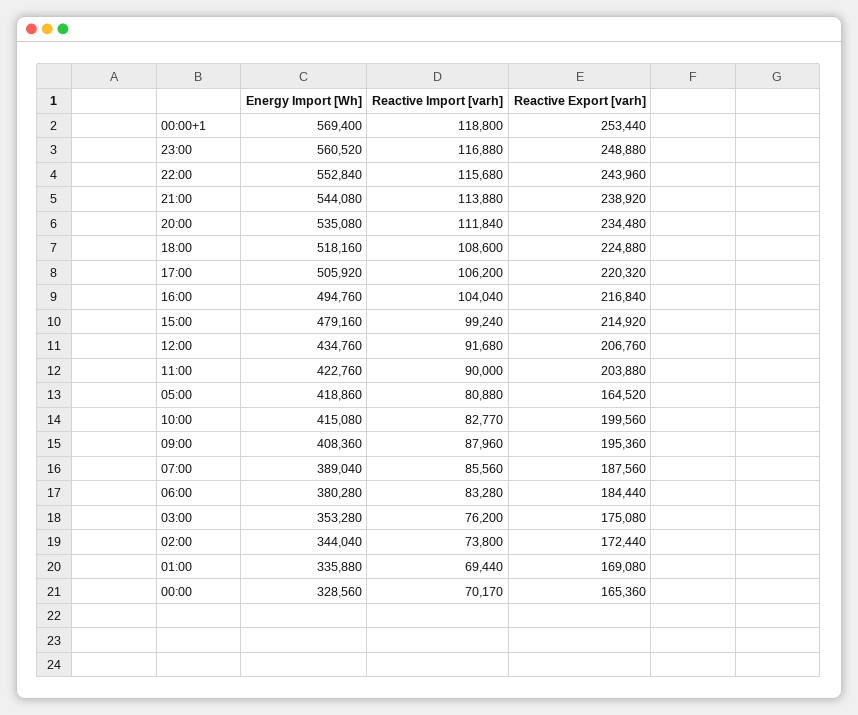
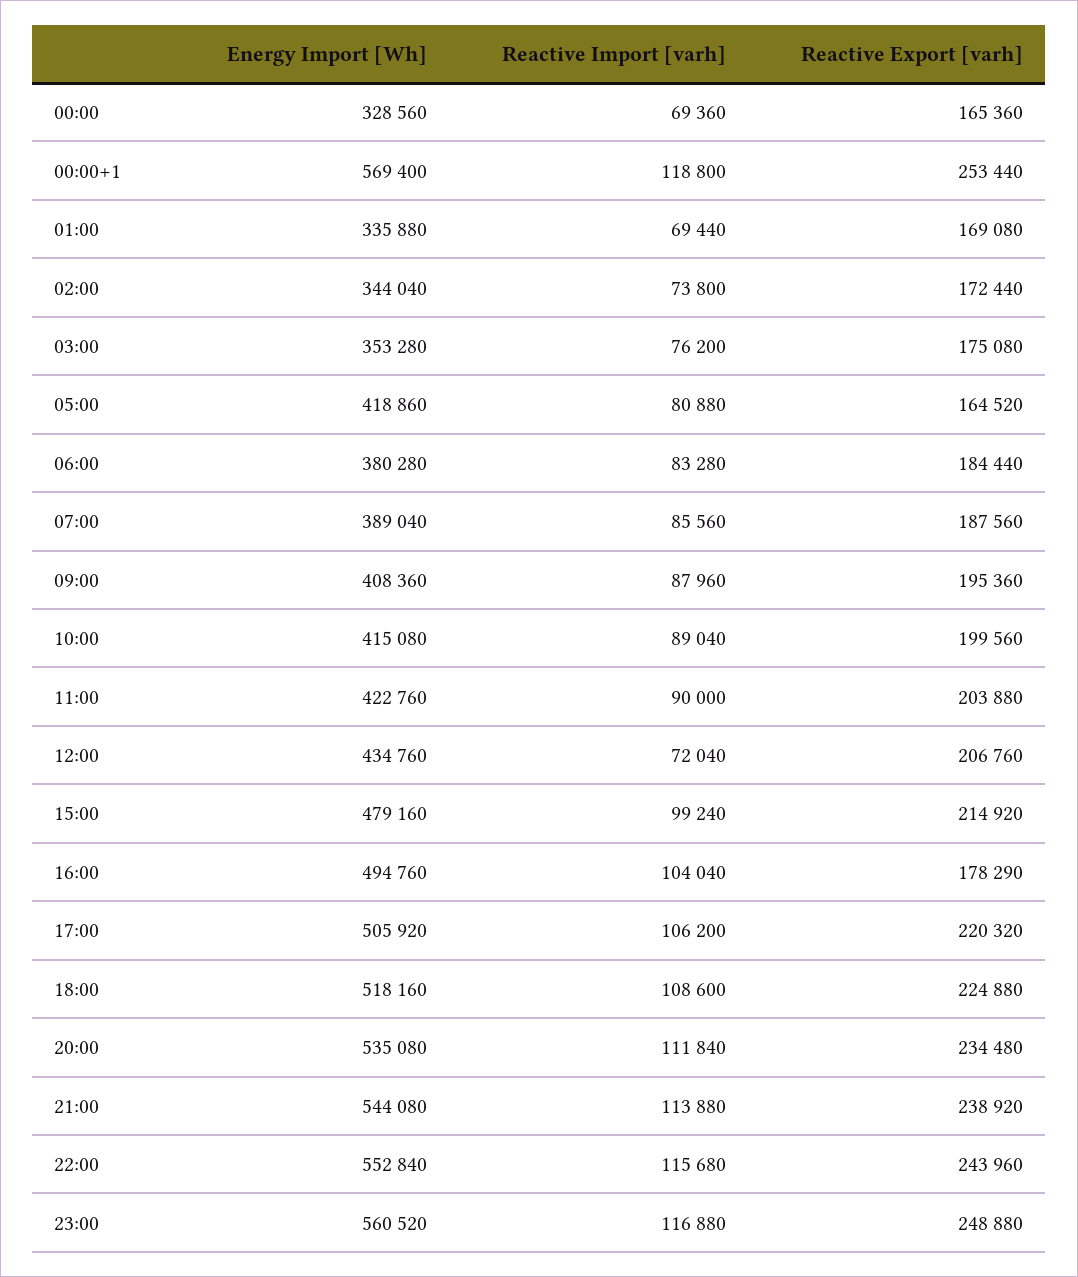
Reactive Export [varh], 16:00: 216840 -> 178290
Reactive Import [varh], 12:00: 91680 -> 72040
Reactive Import [varh], 10:00: 82770 -> 89040
Reactive Import [varh], 00:00: 70170 -> 69360

